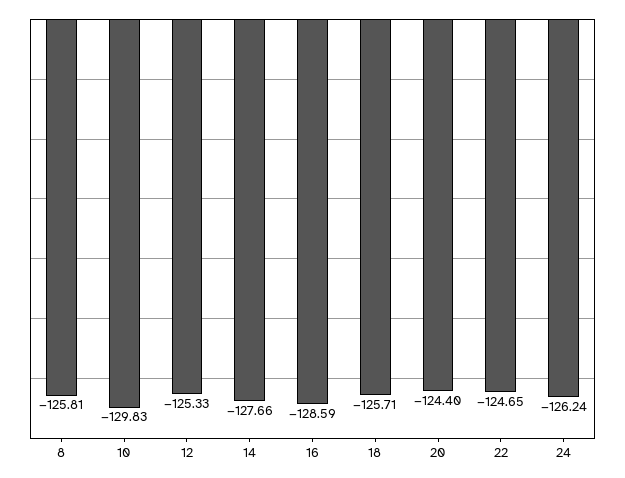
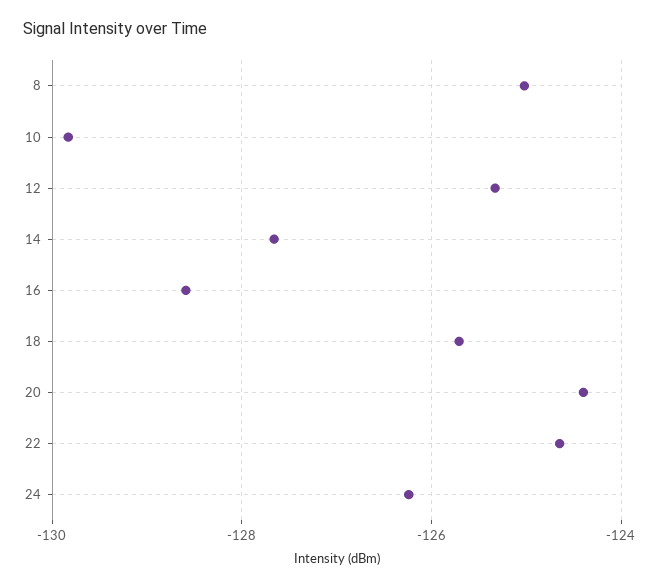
8: -125.81 -> -125

